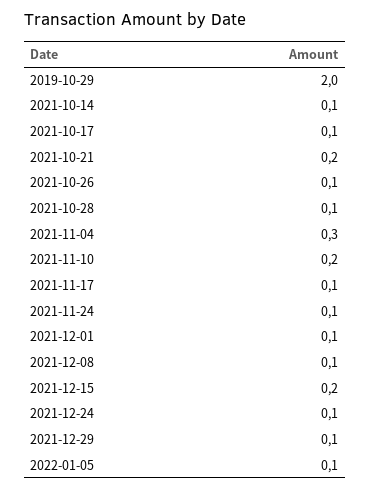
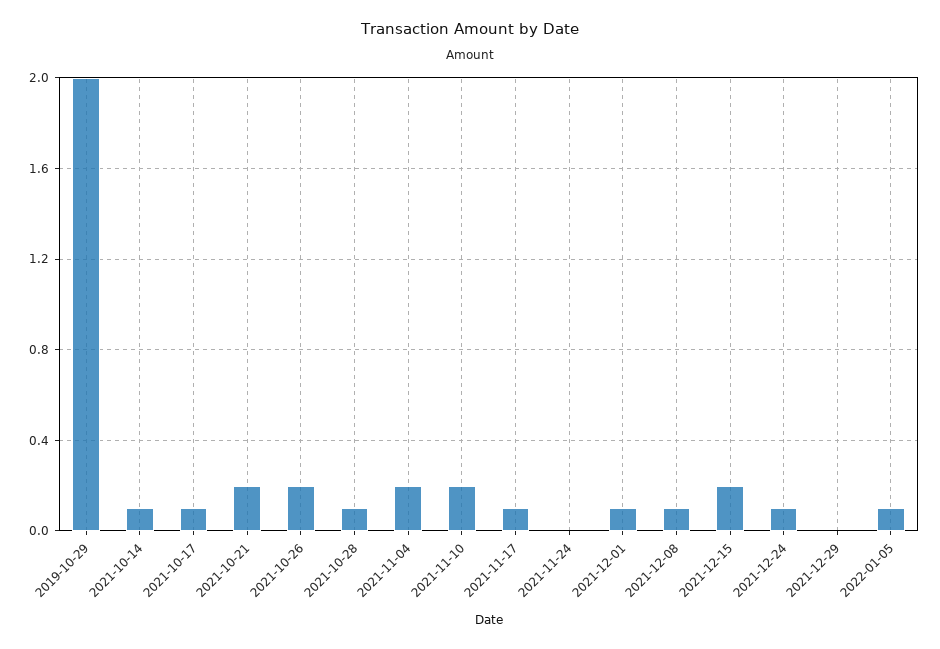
2021-10-26: 0.1 -> 0.2
2021-11-04: 0.3 -> 0.2
2021-11-24: 0.1 -> 0
2021-12-29: 0.1 -> 0

